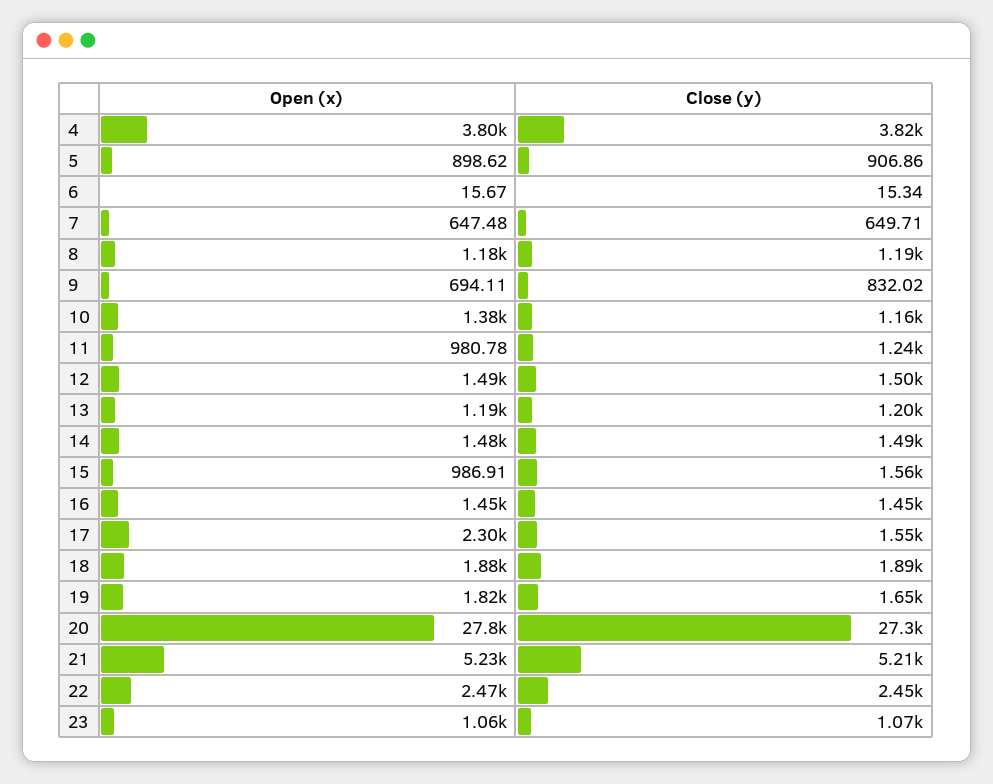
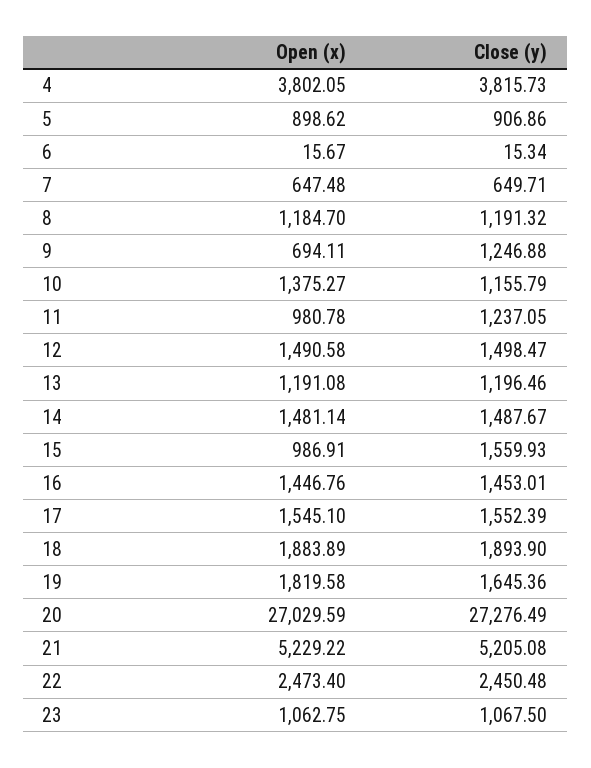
Close (y), 9: 832.02 -> 1246.88
Open (x), 17: 2300 -> 1545.1
Open (x), 20: 27800 -> 27029.59

